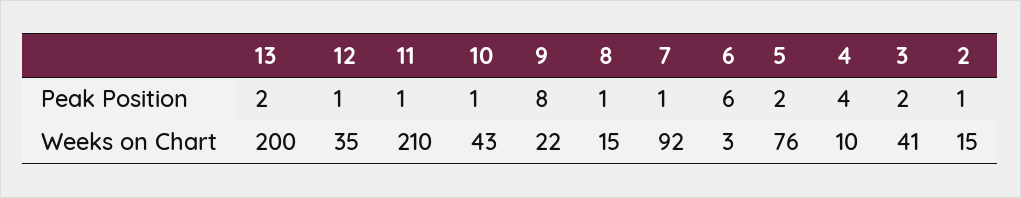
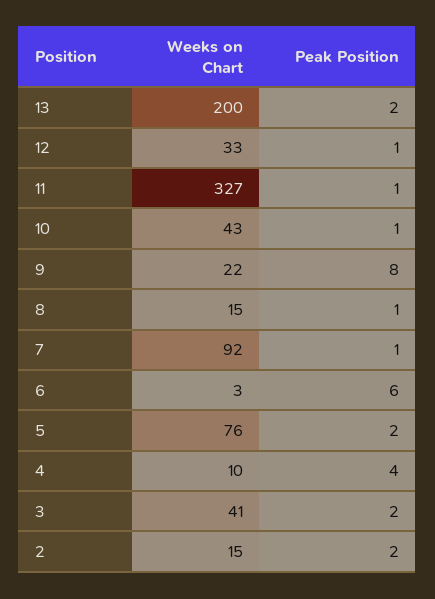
2, Peak Position: 1 -> 2
12, Weeks on Chart: 35 -> 33
11, Weeks on Chart: 210 -> 327

